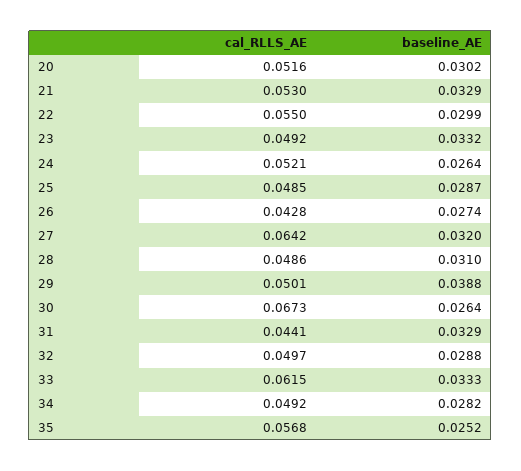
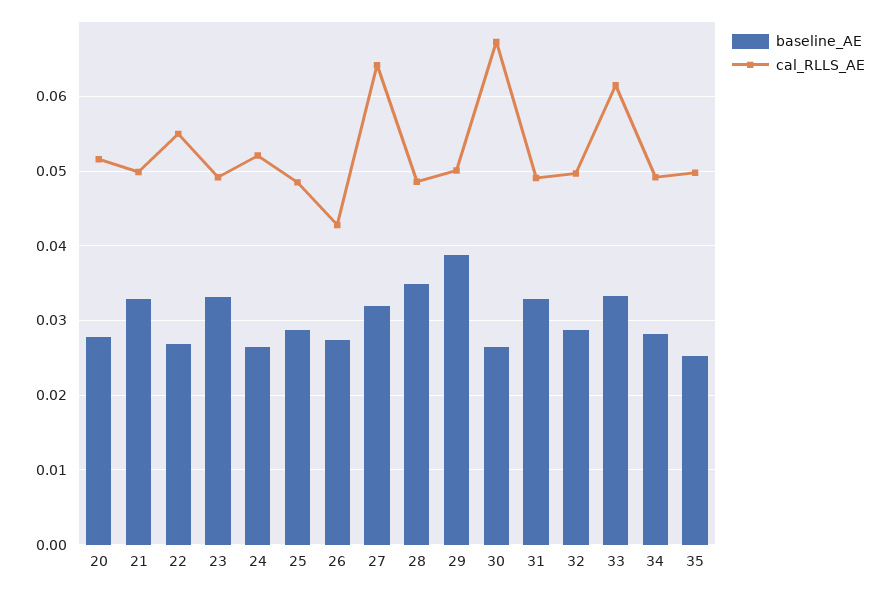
baseline_AE, 20: 0.0302 -> 0.028
cal_RLLS_AE, 21: 0.053 -> 0.05
baseline_AE, 22: 0.0299 -> 0.027
baseline_AE, 28: 0.031 -> 0.035
cal_RLLS_AE, 31: 0.0441 -> 0.049
cal_RLLS_AE, 35: 0.0568 -> 0.05

